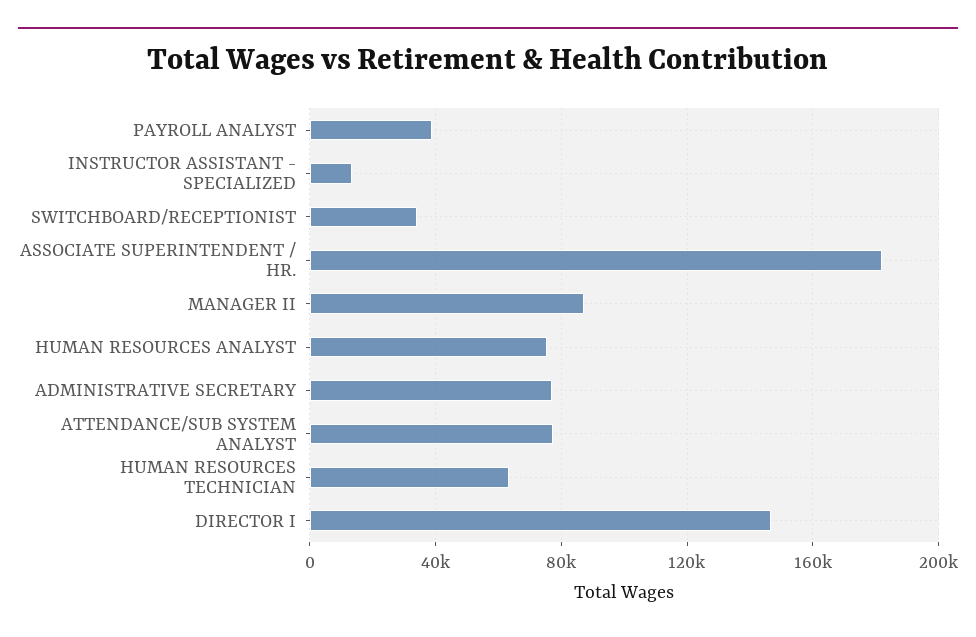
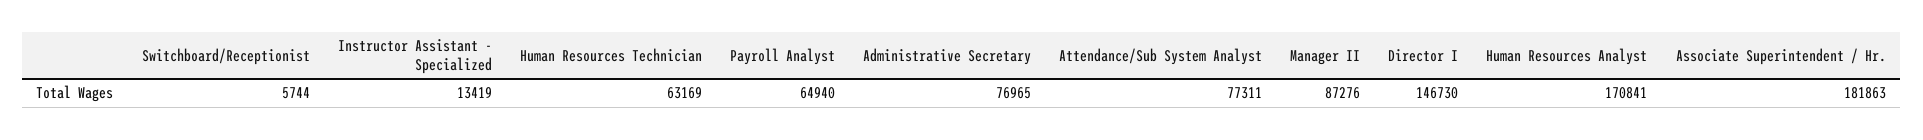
PAYROLL ANALYST: 40000 -> 64940
SWITCHBOARD/RECEPTIONIST: 35000 -> 5744
HUMAN RESOURCES ANALYST: 75000 -> 170841

